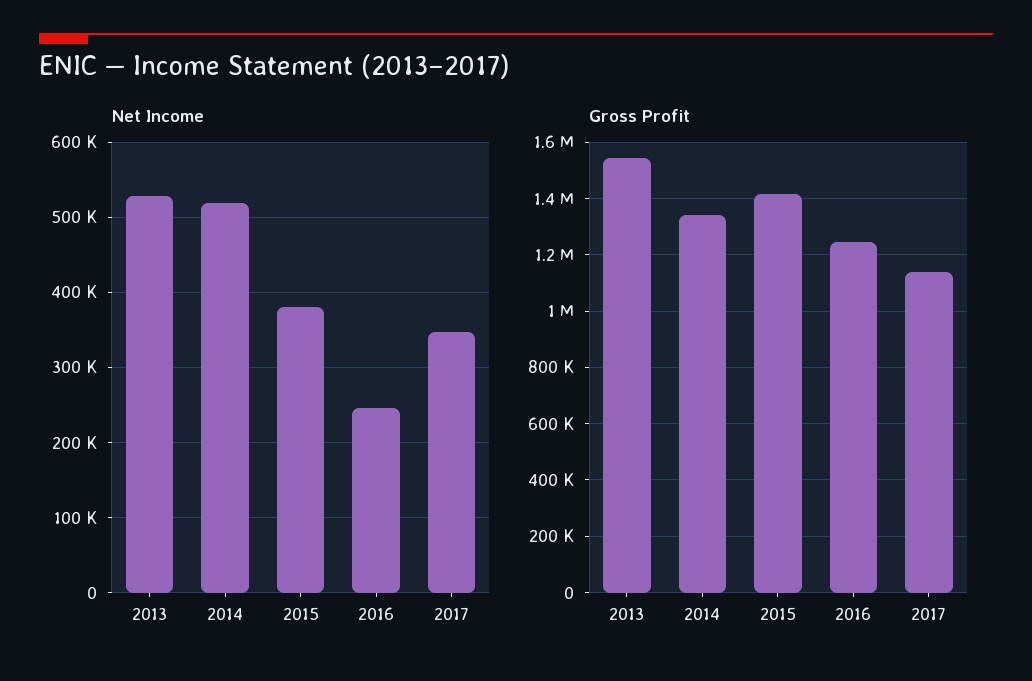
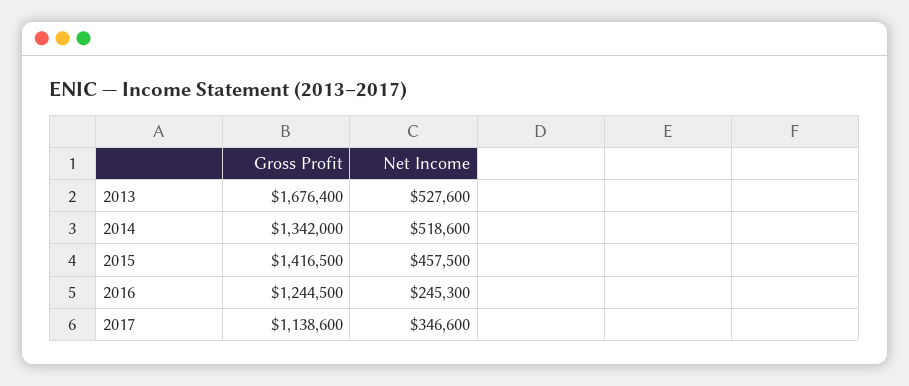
Net Income, 2015: 380000 -> 457500
Gross Profit, 2013: 1550000 -> 1676400

